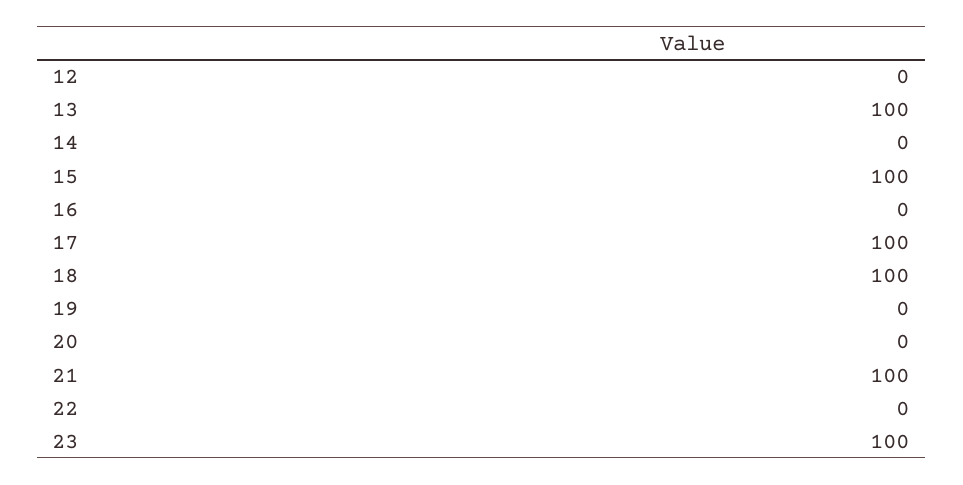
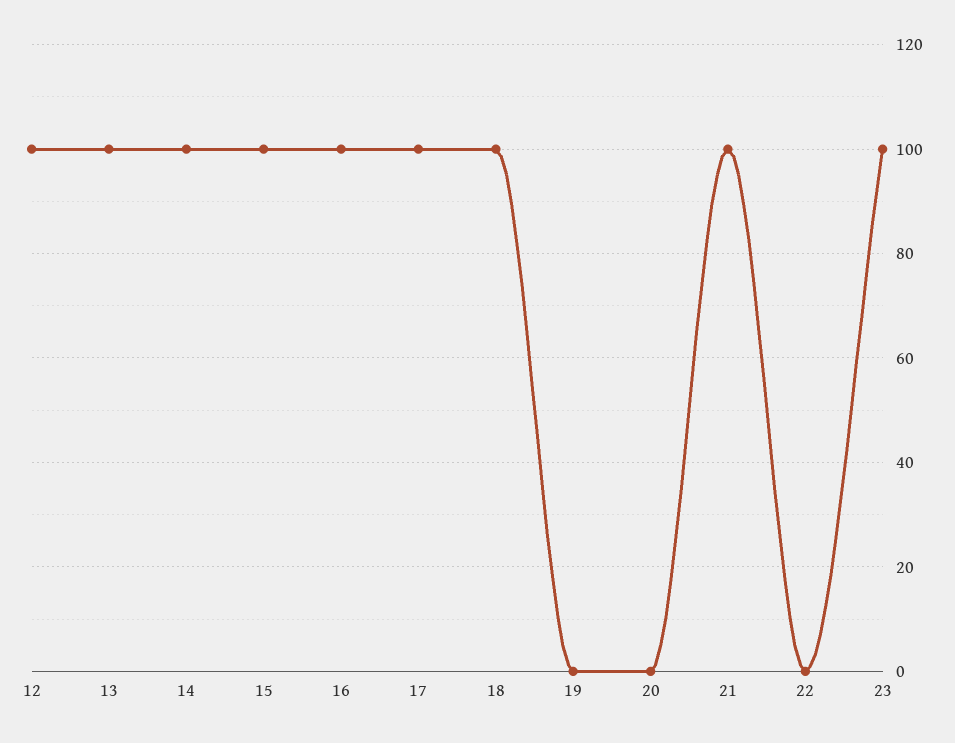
12: 0 -> 100
14: 0 -> 100
16: 0 -> 100

